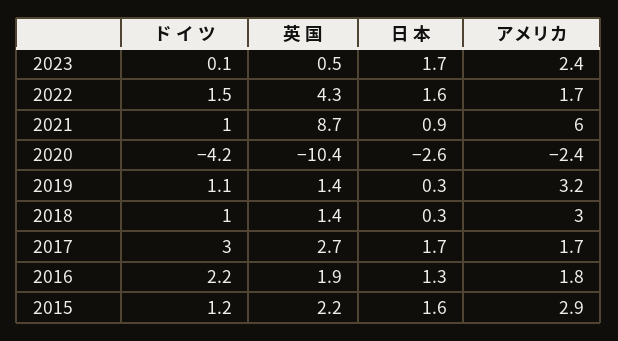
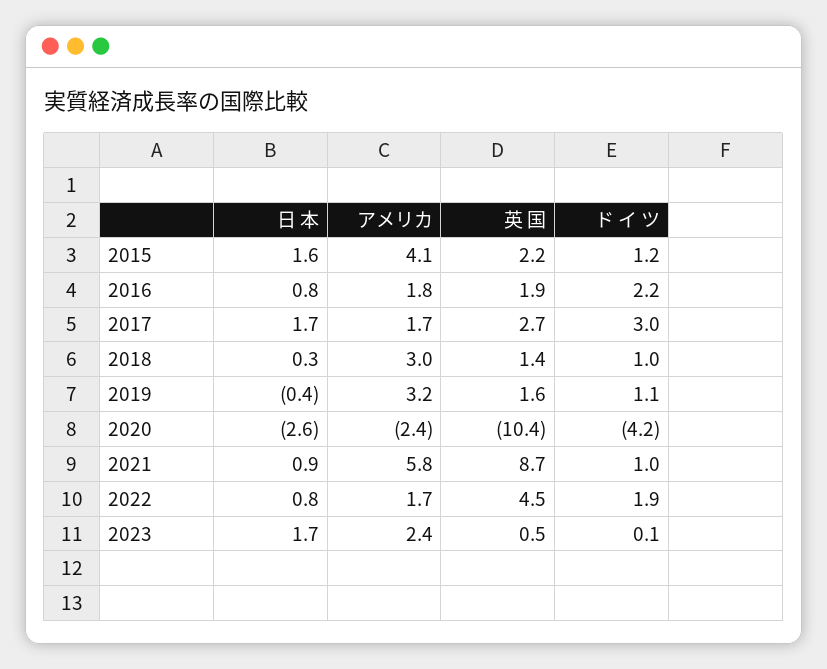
ド イ ツ, 2022: 1.5 -> 1.9
英 国, 2022: 4.3 -> 4.5
日 本, 2022: 1.6 -> 0.8
アメリカ, 2021: 6 -> 5.8
英 国, 2019: 1.4 -> 1.6
日 本, 2019: 0.3 -> -0.4
日 本, 2016: 1.3 -> 0.8
アメリカ, 2015: 2.9 -> 4.1

